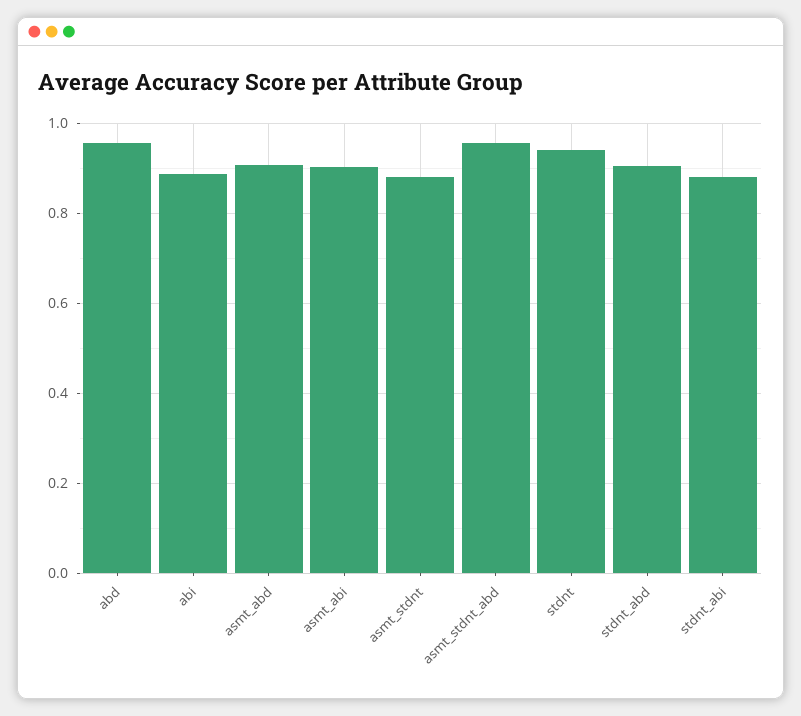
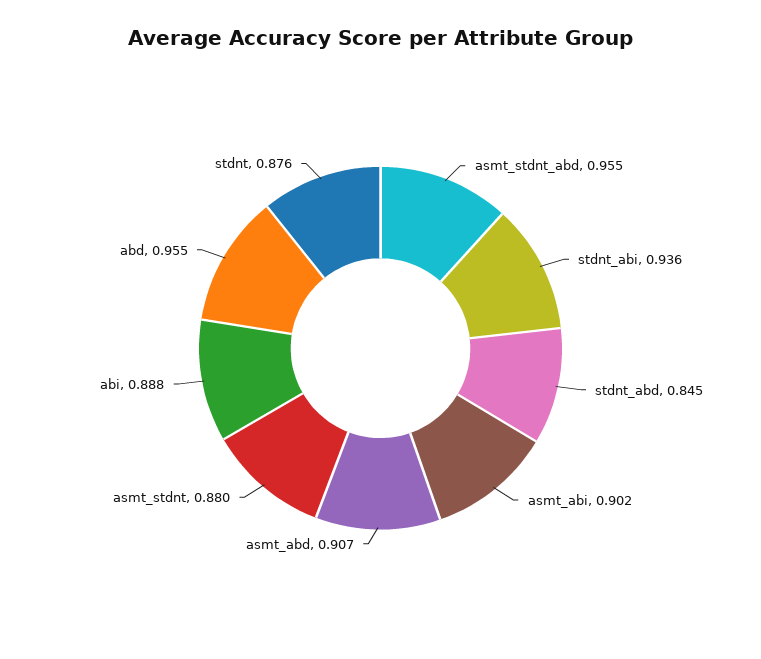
stdnt: 0.94 -> 0.876
stdnt_abd: 0.9 -> 0.845
stdnt_abi: 0.88 -> 0.936

